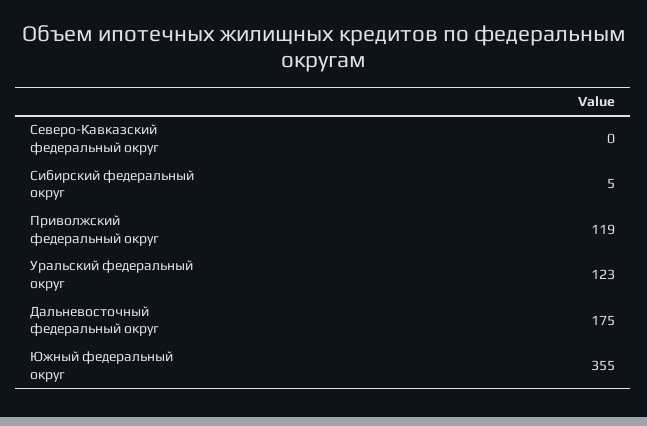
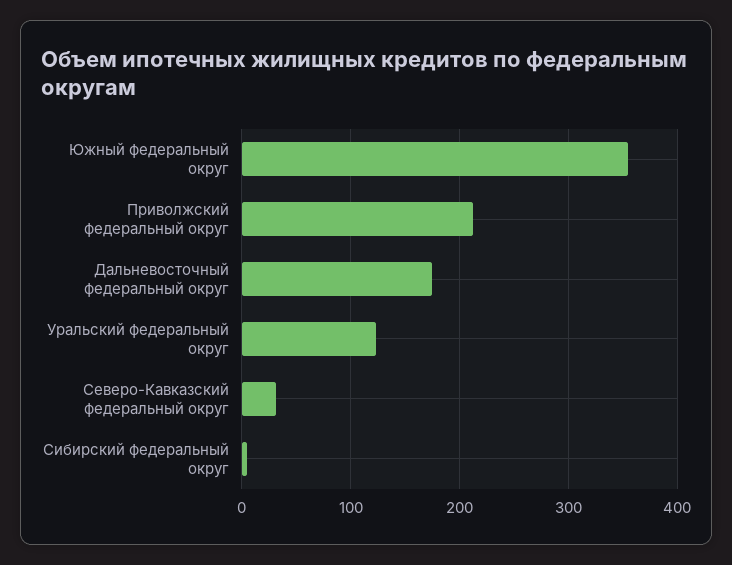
Северо-Кавказский федеральный округ: 0 -> 30
Приволжский федеральный округ: 119 -> 210

